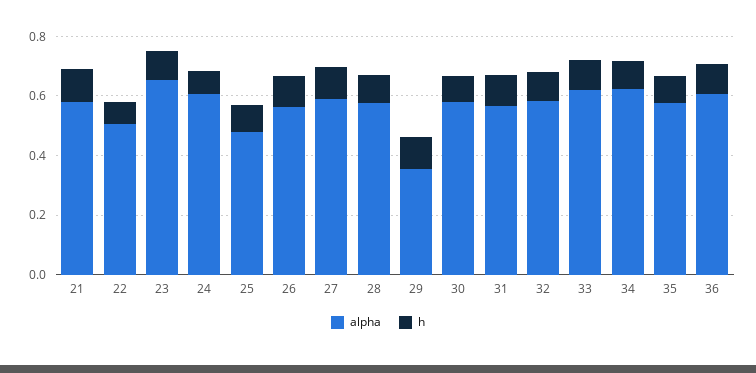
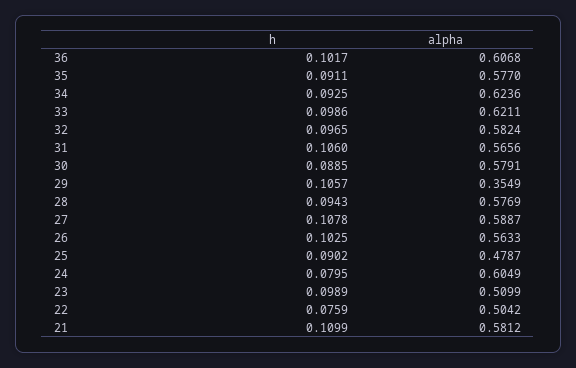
alpha, 23: 0.65 -> 0.5099

